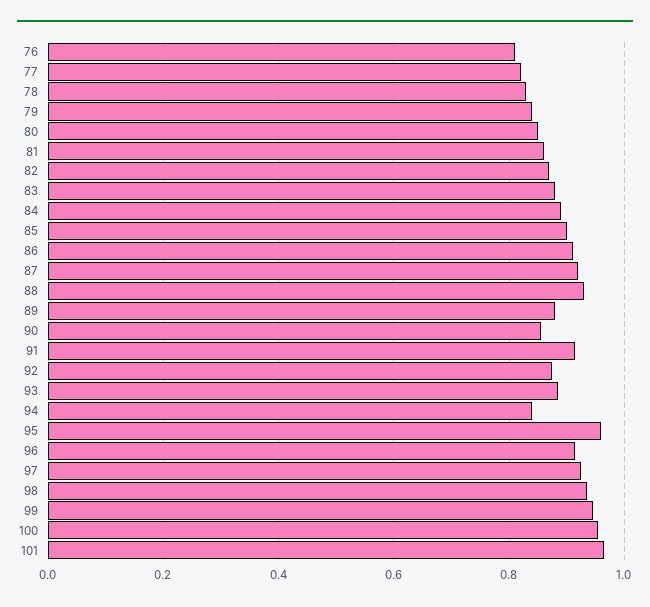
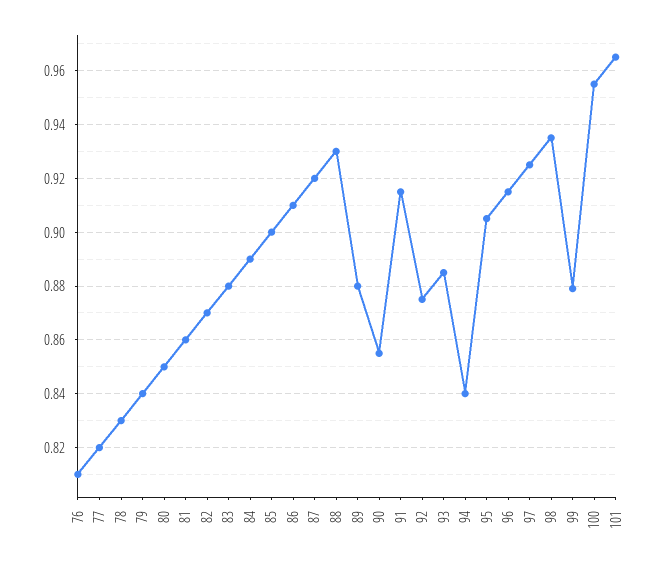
95: 0.96 -> 0.905
99: 0.94 -> 0.88

